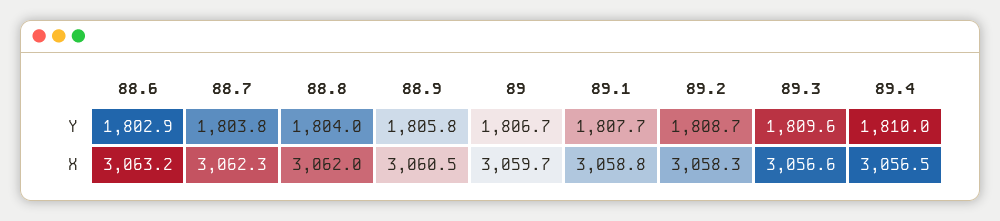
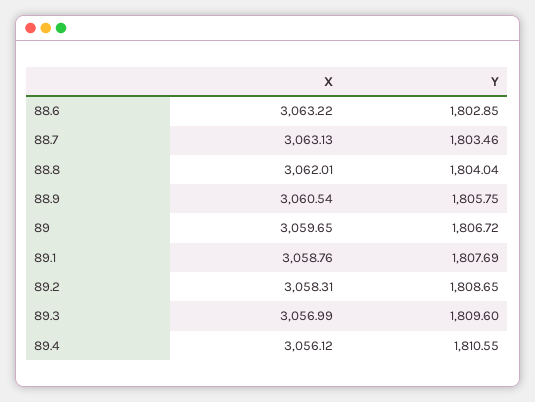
88.7, Y: 1803.8 -> 1803.46
89.4, Y: 1810 -> 1810.55
88.7, X: 3062.3 -> 3063.13
89.3, X: 3056.6 -> 3056.99
89.4, X: 3056.5 -> 3056.12

